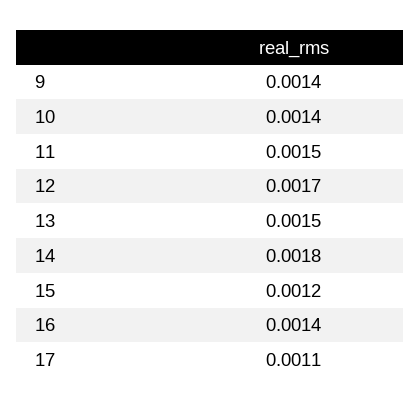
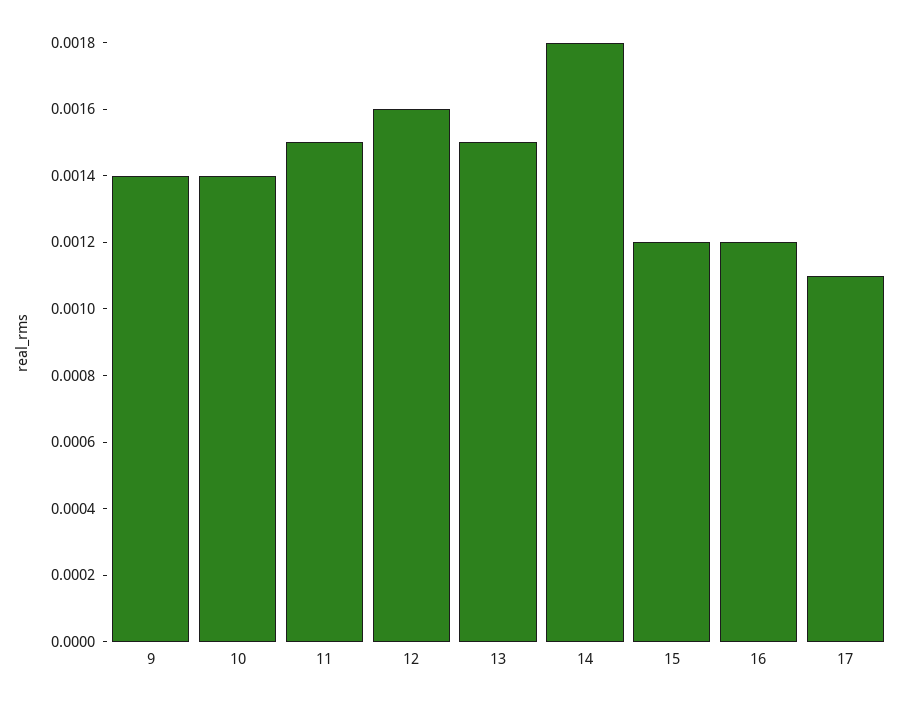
12: 0.0017 -> 0.0016
16: 0.0014 -> 0.0012

